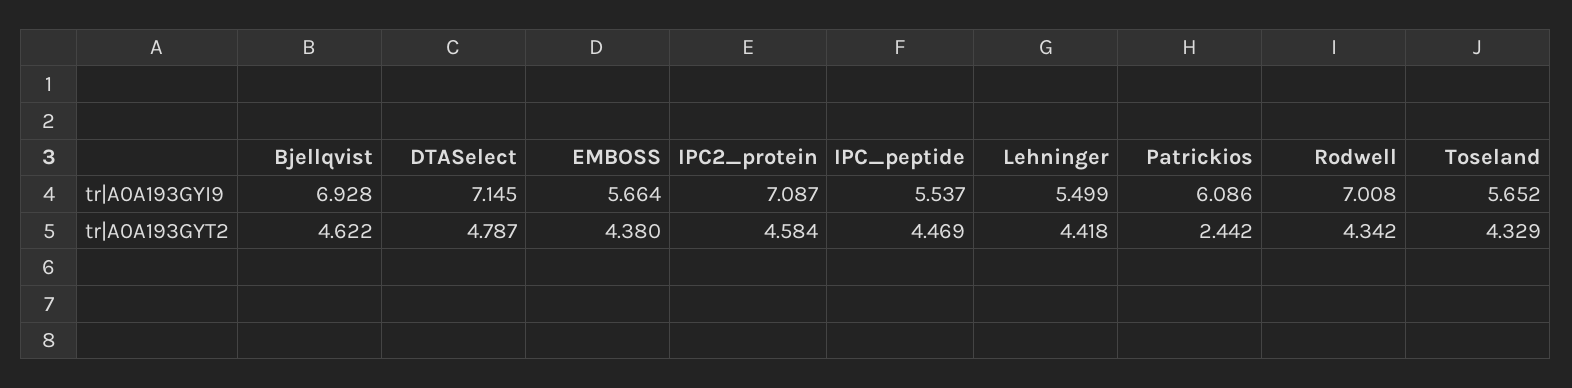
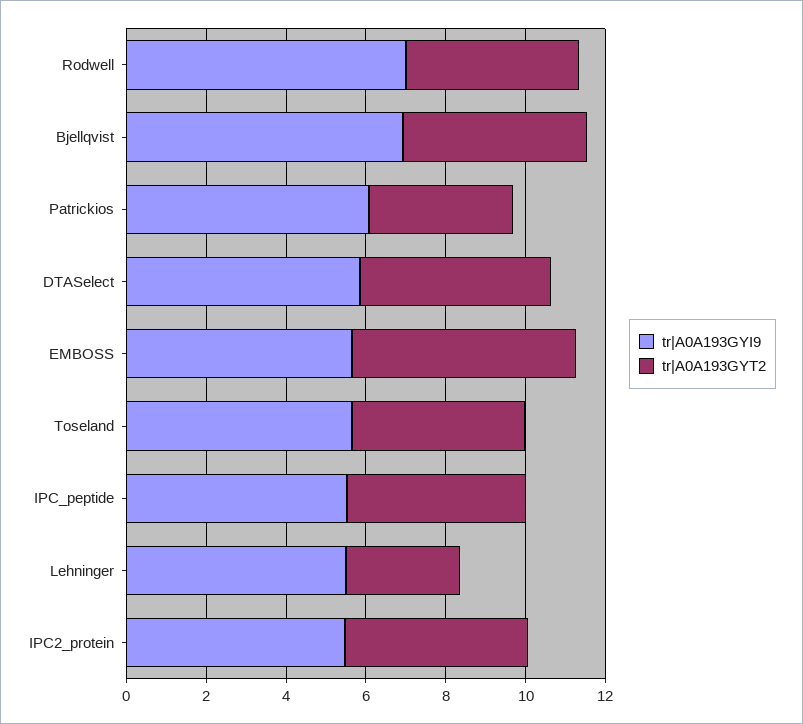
tr|A0A193GYI9, DTASelect: 7.145 -> 6
tr|A0A193GYI9, IPC2_protein: 7.087 -> 5.5
tr|A0A193GYT2, EMBOSS: 4.38 -> 5.5
tr|A0A193GYT2, Lehninger: 4.418 -> 3
tr|A0A193GYT2, Patrickios: 2.442 -> 3.5

